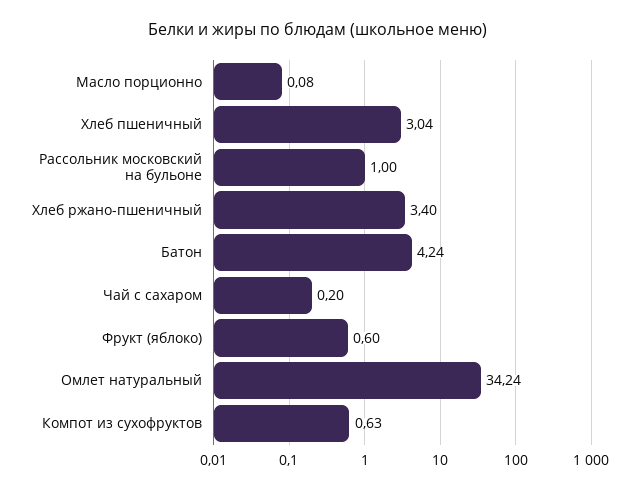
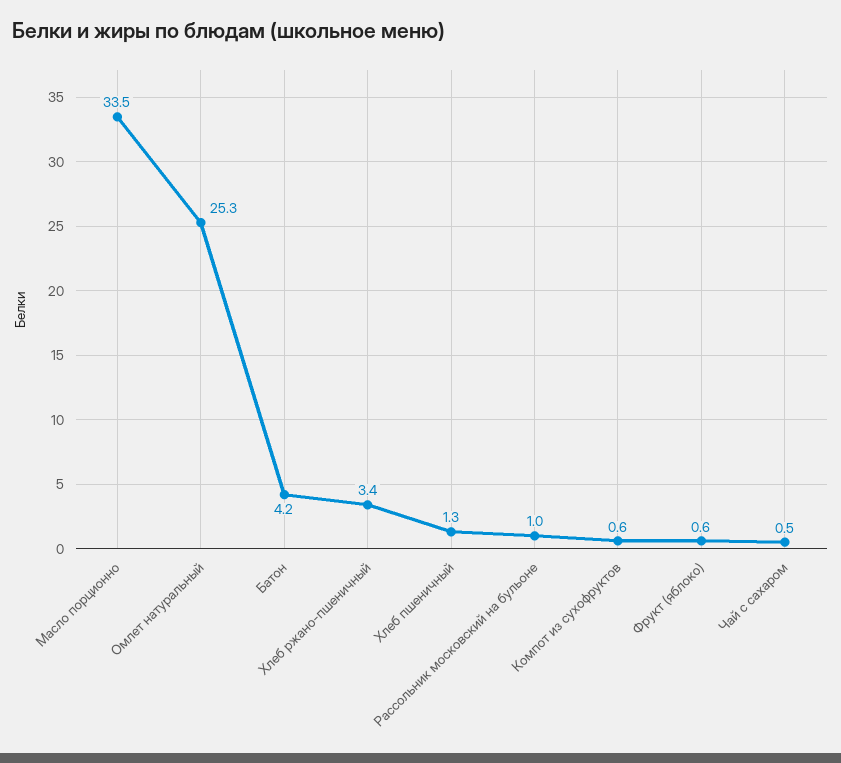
Масло порционно: 0.08 -> 33.5
Хлеб пшеничный: 3.04 -> 1.3
Чай с сахаром: 0.2 -> 0.5
Омлет натуральный: 34.24 -> 25.3

